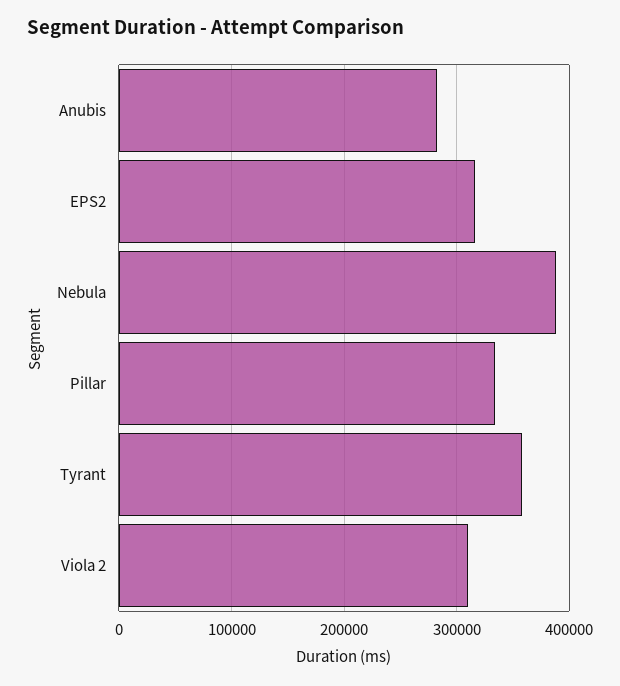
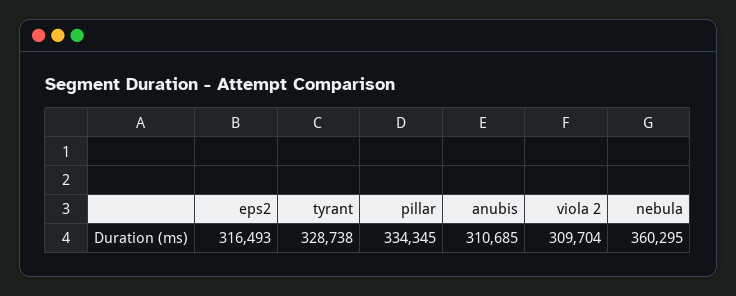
Anubis: 280000 -> 310685
Nebula: 390000 -> 360295
Tyrant: 360000 -> 328738

